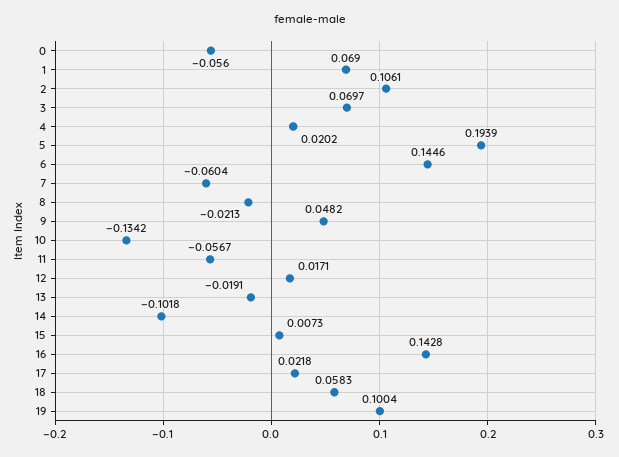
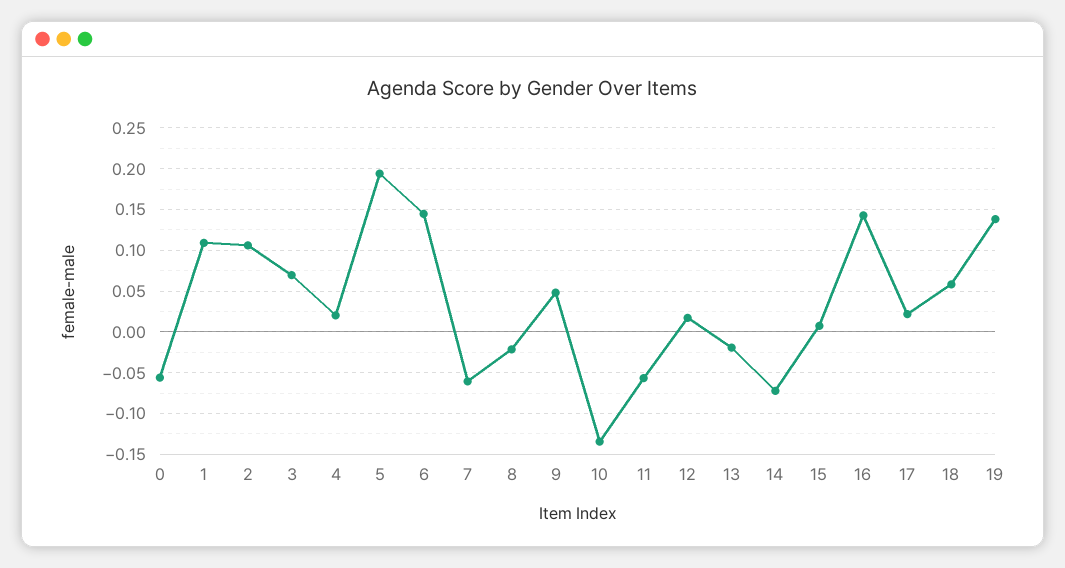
1: 0.069 -> 0.11
14: -0.1018 -> -0.07
19: 0.1004 -> 0.14

